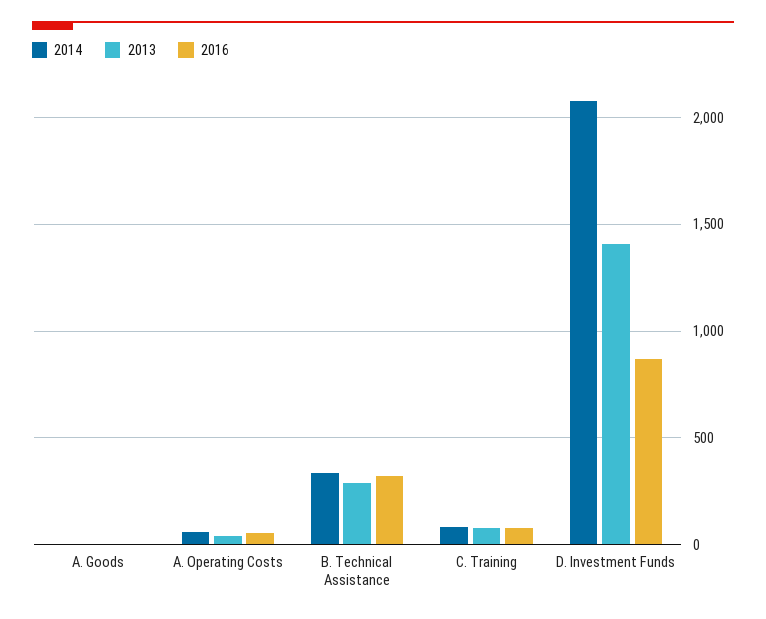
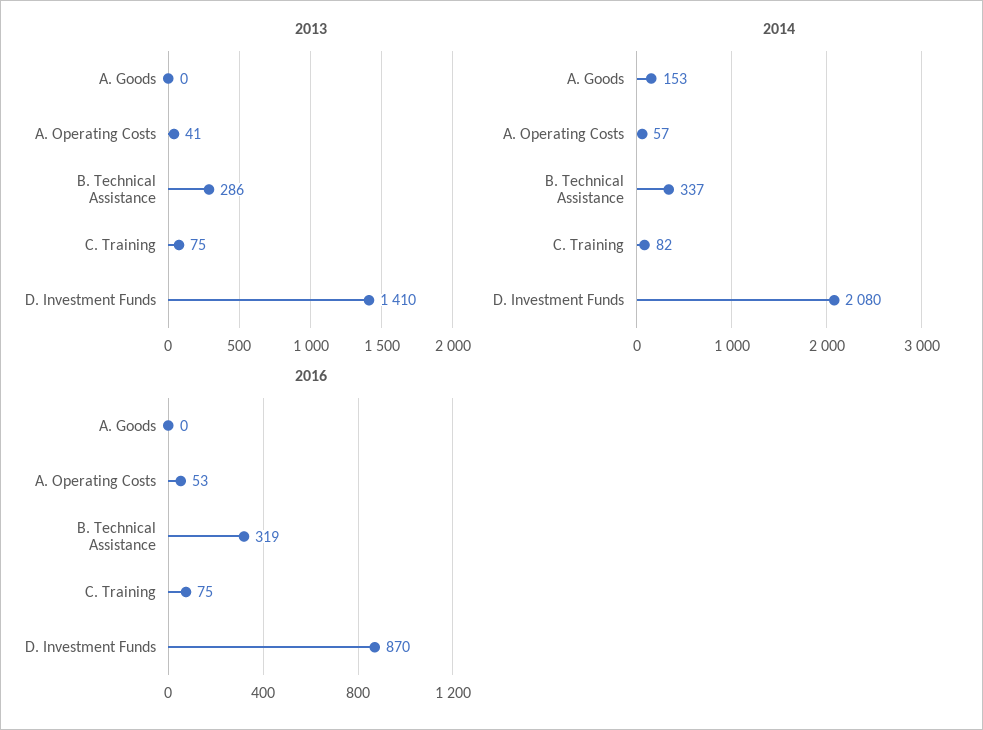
2014, A. Goods: 0 -> 153

